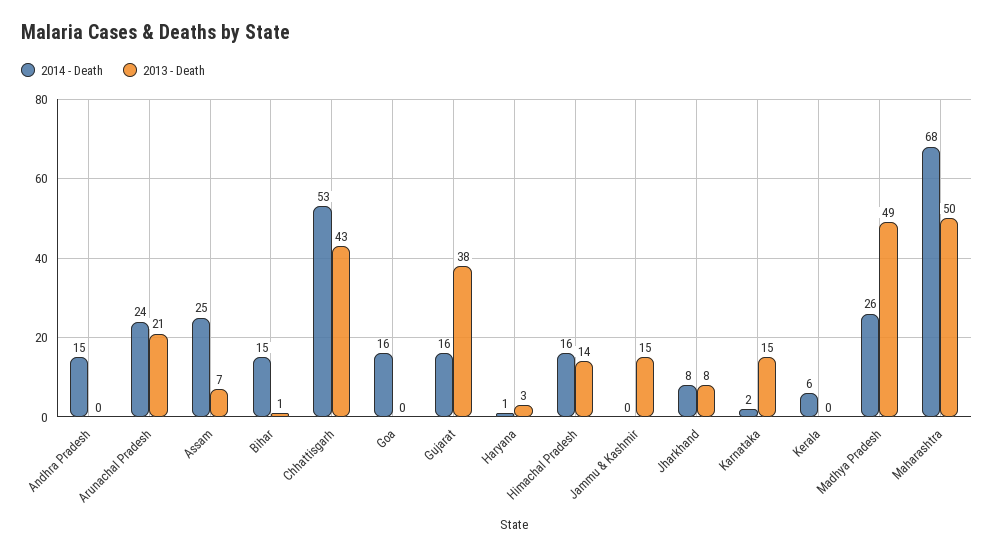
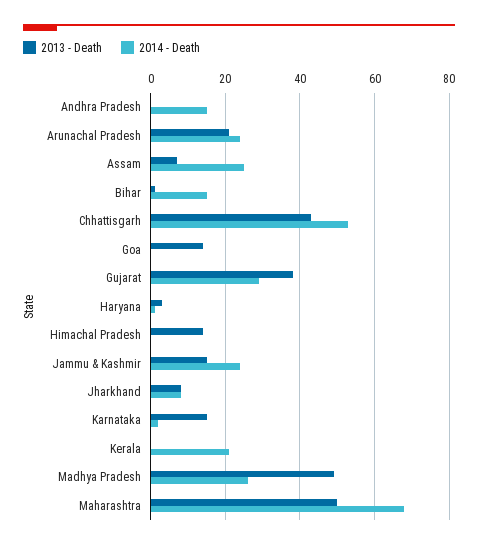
2014 - Death, Goa: 16 -> 0
2013 - Death, Goa: 0 -> 15
2014 - Death, Gujarat: 16 -> 30
2014 - Death, Himachal Pradesh: 16 -> 0
2014 - Death, Jammu & Kashmir: 0 -> 25
2014 - Death, Kerala: 6 -> 20

